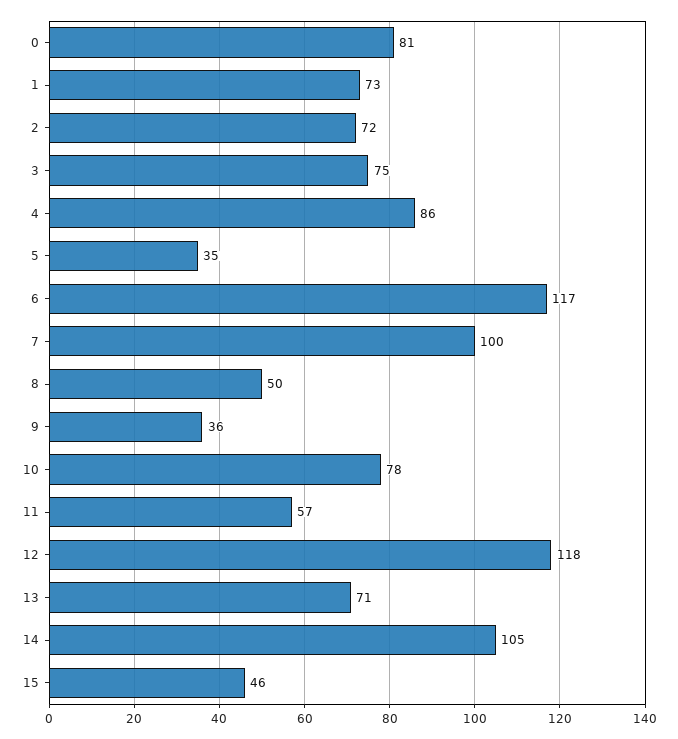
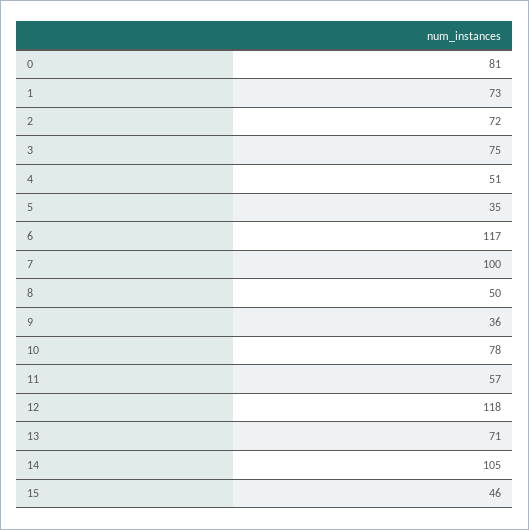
4: 86 -> 51

